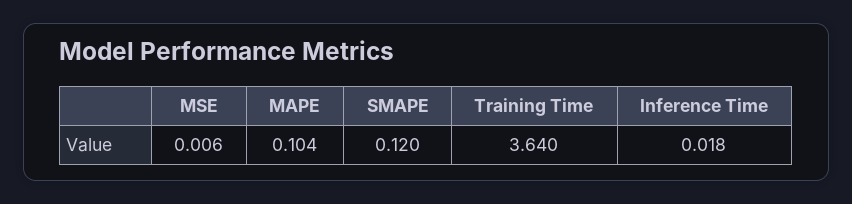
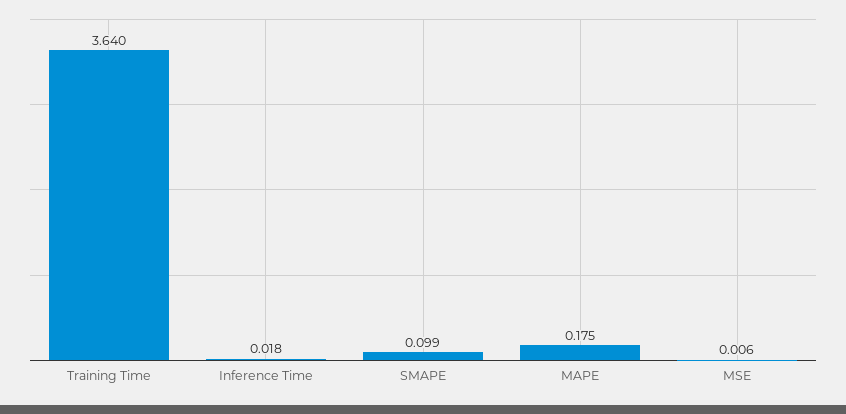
MAPE: 0.104 -> 0.175
SMAPE: 0.12 -> 0.099

